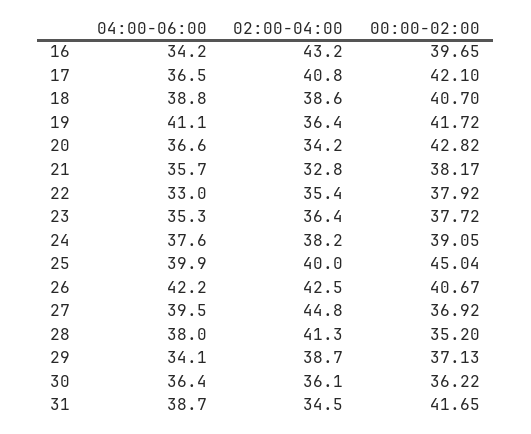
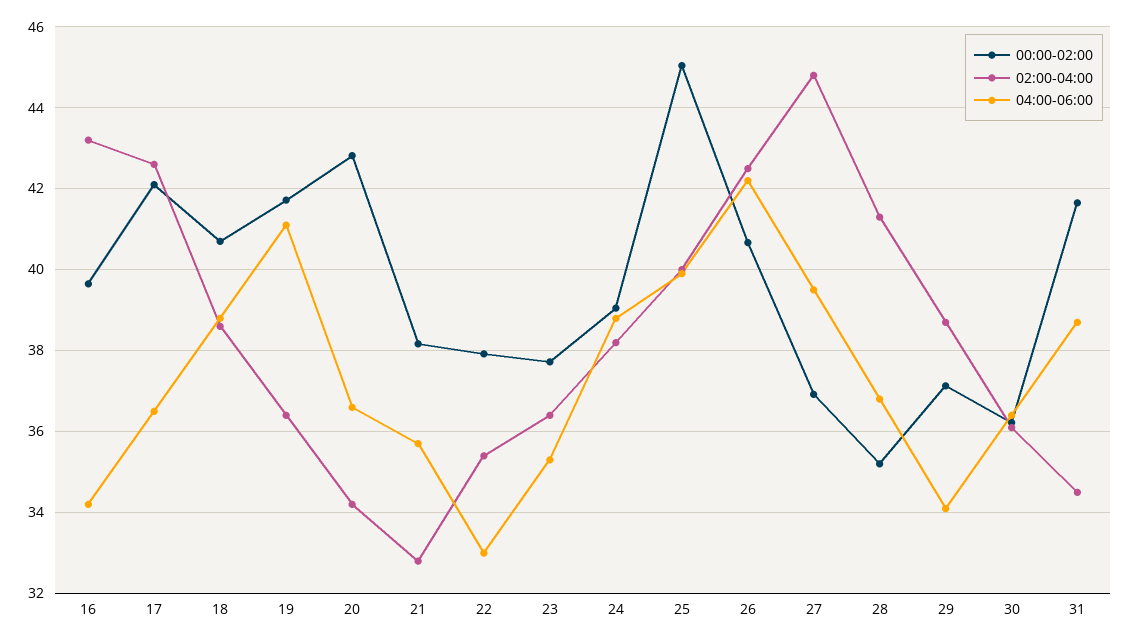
02:00-04:00, 17: 40.8 -> 42.6
04:00-06:00, 24: 37.6 -> 38.8
04:00-06:00, 28: 38 -> 36.8

